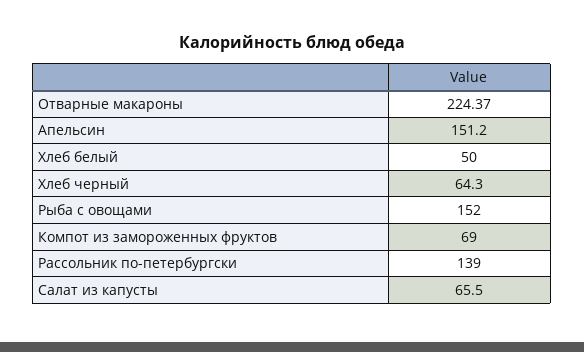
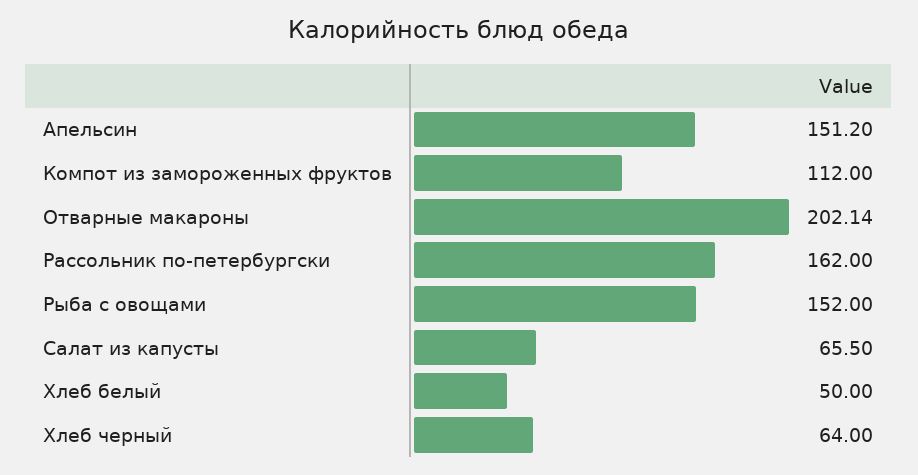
Отварные макароны: 224.37 -> 202.14
Хлеб черный: 64.3 -> 64
Компот из замороженных фруктов: 69 -> 112
Рассольник по-петербургски: 139 -> 162

